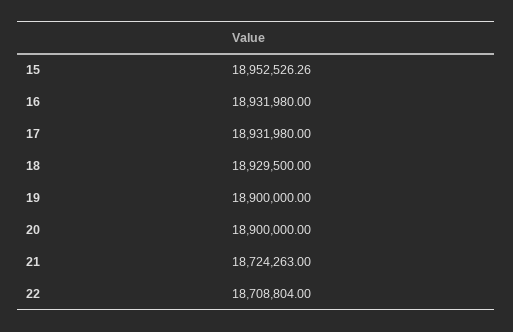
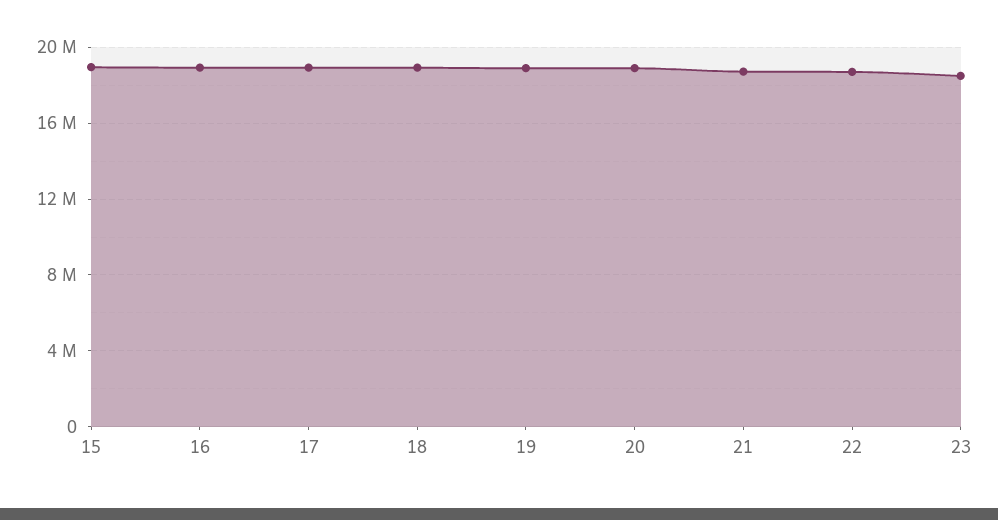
23: none -> 18500000

